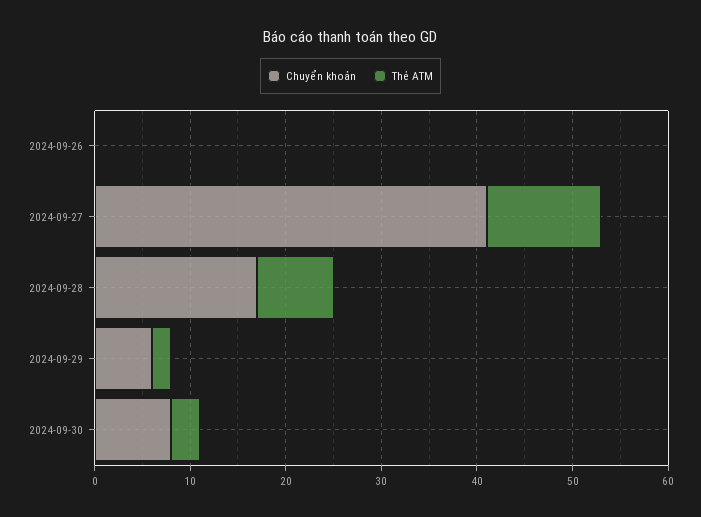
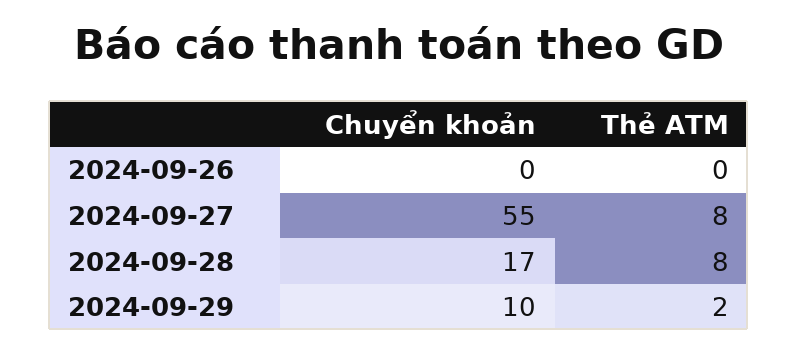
Chuyển khoản, 2024-09-27: 41 -> 55
Thẻ ATM, 2024-09-27: 12 -> 8
Chuyển khoản, 2024-09-29: 6 -> 10
Chuyển khoản, 2024-09-30: 8 -> none
Thẻ ATM, 2024-09-30: 3 -> none

